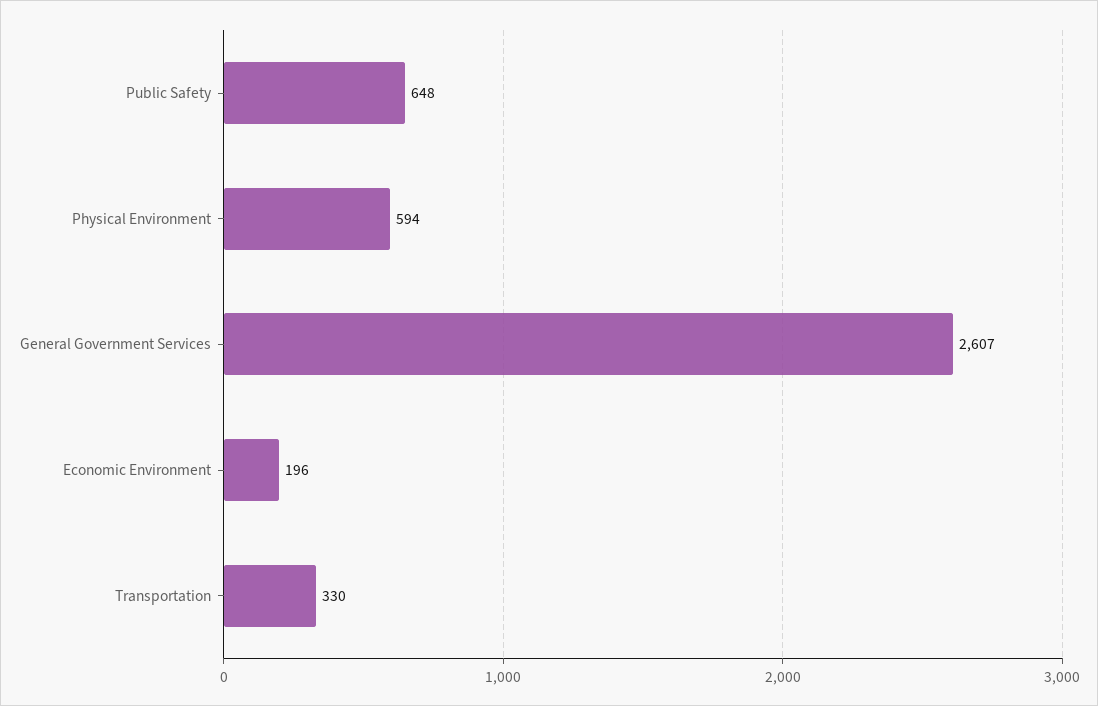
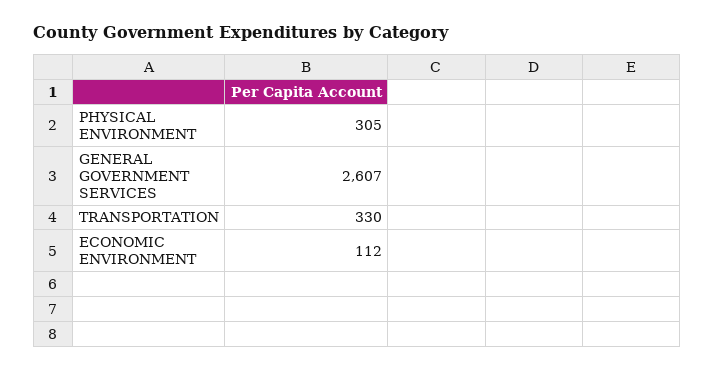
Public Safety: 648 -> none
Physical Environment: 594 -> 305
Economic Environment: 196 -> 112

